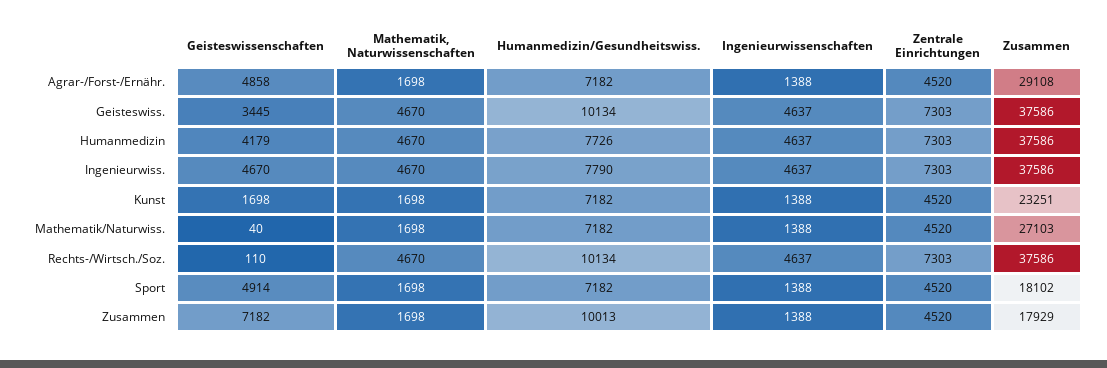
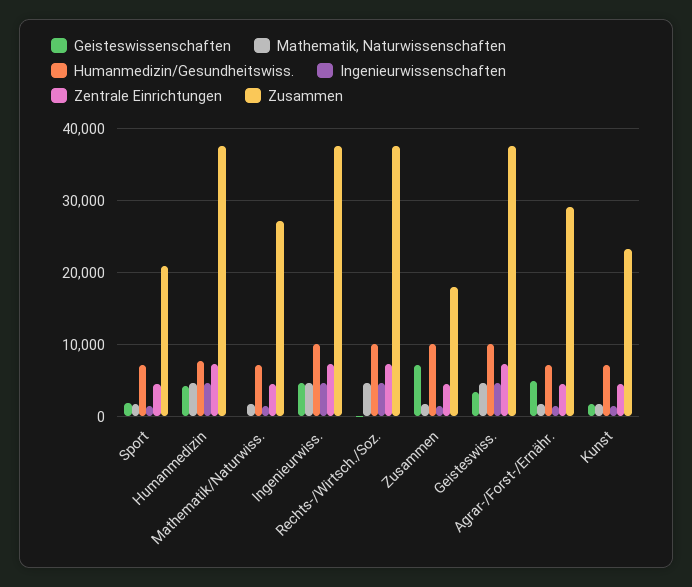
Humanmedizin/Gesundheitswiss., Ingenieurwiss.: 7790 -> 10000
Geisteswissenschaften, Sport: 4914 -> 2000
Zusammen, Sport: 18102 -> 21000

